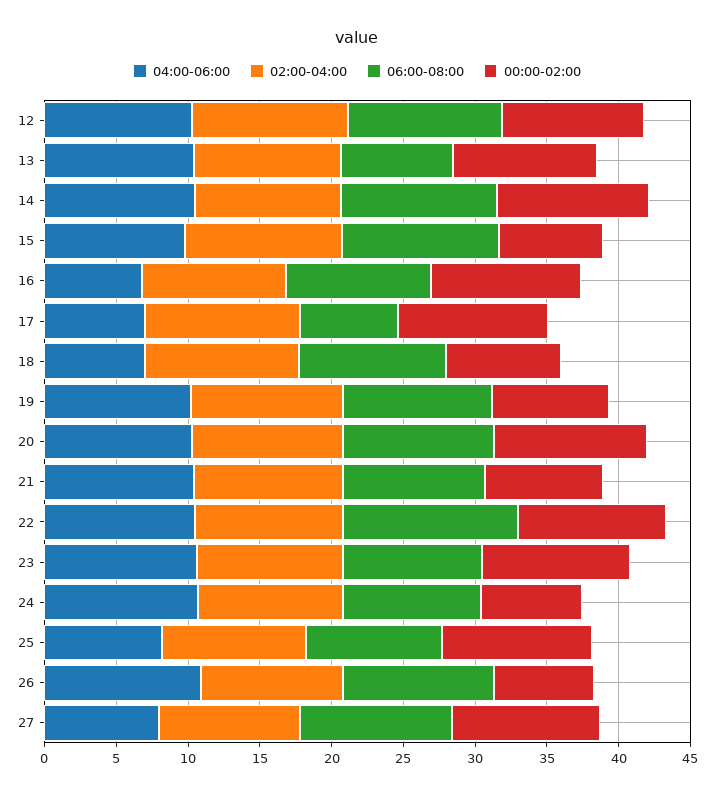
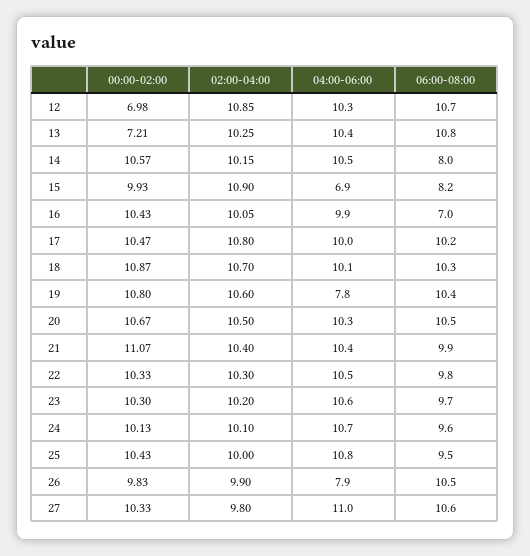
00:00-02:00, 12: 10 -> 6.98
06:00-08:00, 13: 8 -> 10.8
00:00-02:00, 13: 10 -> 7.21
06:00-08:00, 14: 11 -> 8
04:00-06:00, 15: 10 -> 6.9
06:00-08:00, 15: 11 -> 8.2
00:00-02:00, 15: 7 -> 9.93
04:00-06:00, 16: 7 -> 9.9
06:00-08:00, 16: 10 -> 7
04:00-06:00, 17: 7 -> 10
06:00-08:00, 17: 7 -> 10.2
04:00-06:00, 18: 7 -> 10.1
00:00-02:00, 18: 8 -> 10.87
04:00-06:00, 19: 10 -> 7.8
00:00-02:00, 19: 8 -> 10.8
00:00-02:00, 21: 8 -> 11.07
06:00-08:00, 22: 12 -> 9.8
00:00-02:00, 24: 7 -> 10.13
04:00-06:00, 25: 8 -> 10.8
04:00-06:00, 26: 11 -> 7.9
00:00-02:00, 26: 7 -> 9.83
04:00-06:00, 27: 8 -> 11

